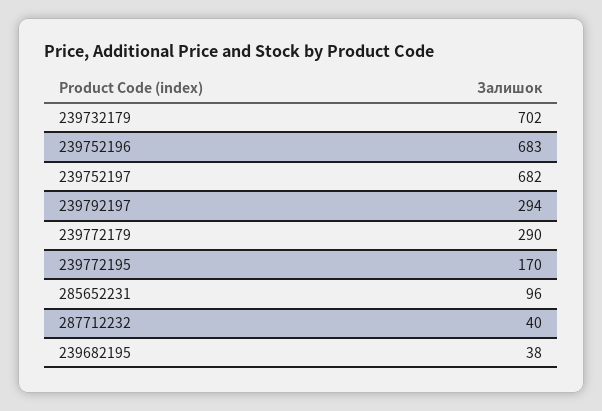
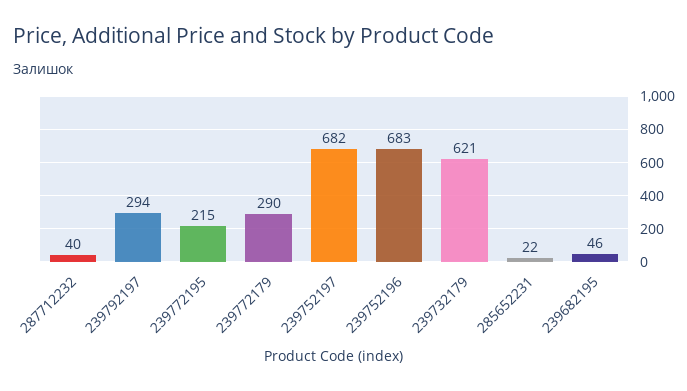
239732179: 702 -> 621
239772195: 170 -> 215
285652231: 96 -> 22
239682195: 38 -> 46

